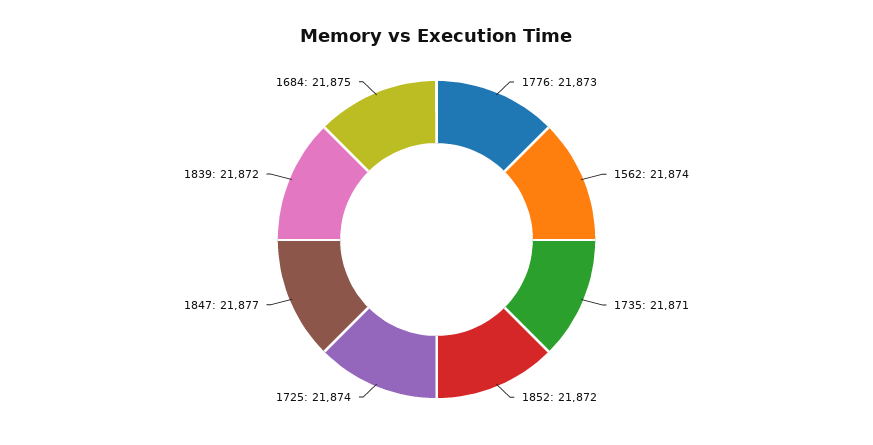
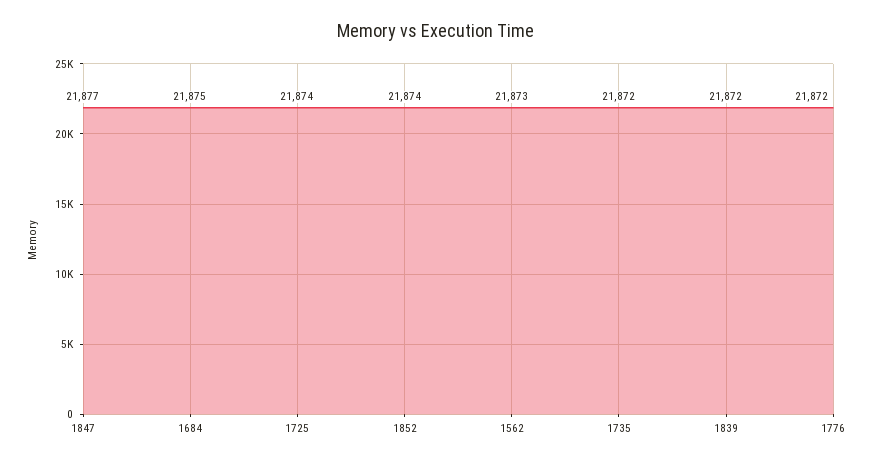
1776: 21873 -> 21872
1562: 21874 -> 21873
1735: 21871 -> 21872
1852: 21872 -> 21874

